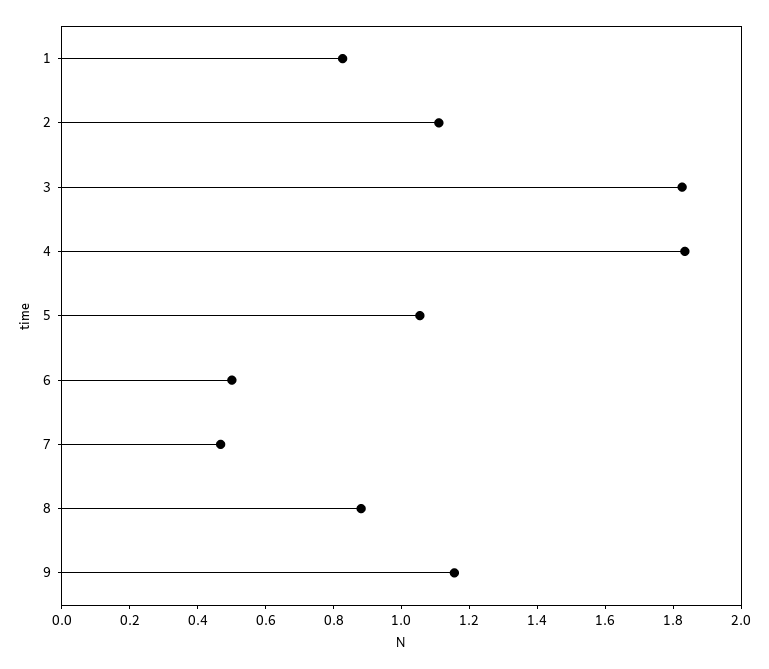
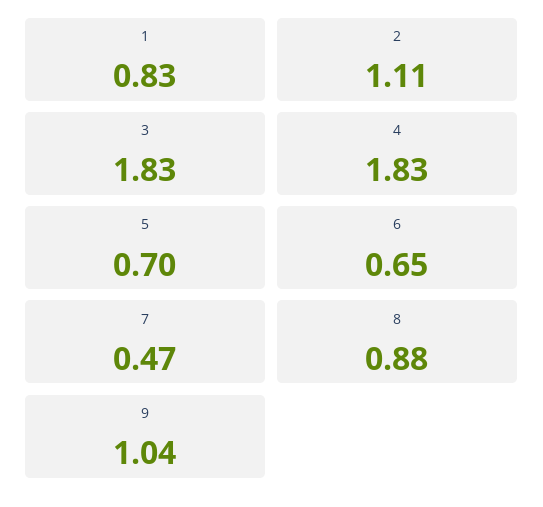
5: 1.05 -> 0.7
6: 0.5 -> 0.65
9: 1.15 -> 1.04

